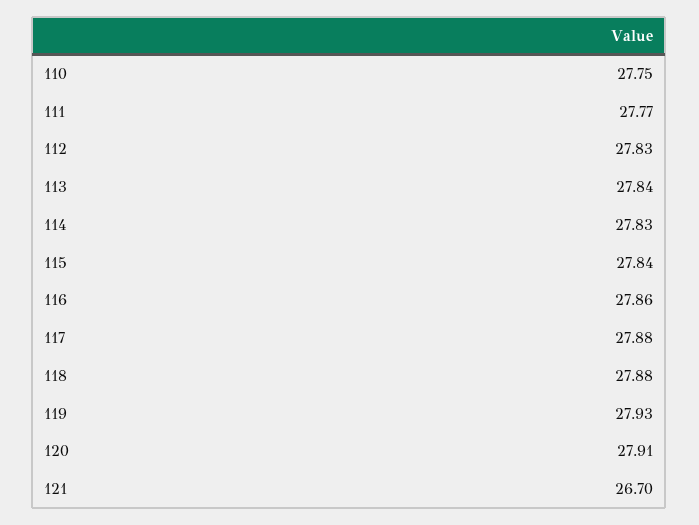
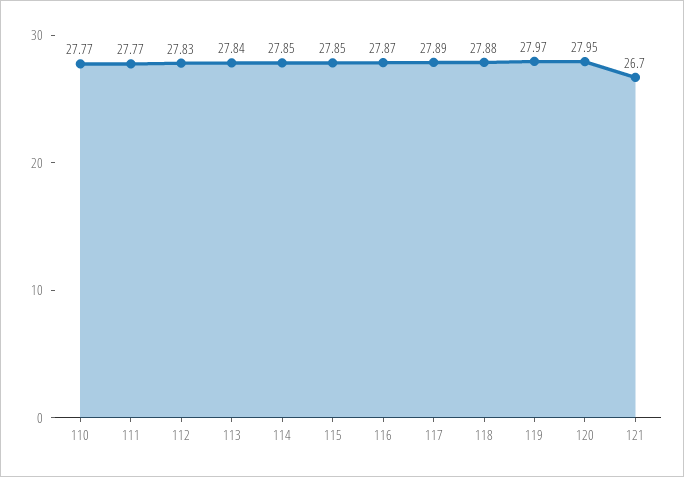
110: 27.75 -> 27.77
114: 27.83 -> 27.85
115: 27.84 -> 27.85
116: 27.86 -> 27.87
117: 27.88 -> 27.89
119: 27.93 -> 27.97
120: 27.91 -> 27.95

